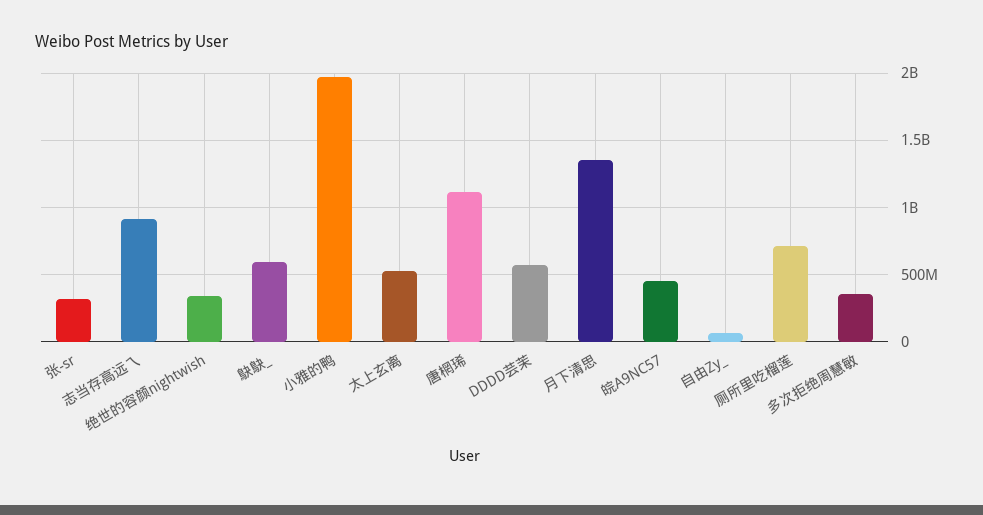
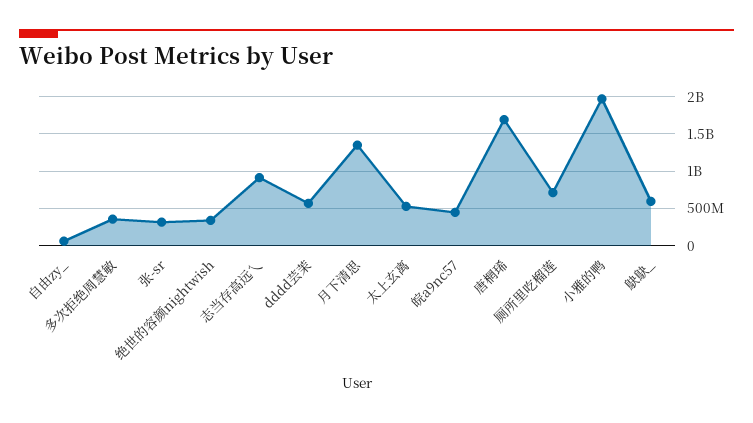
唐棢琋: 1100000000 -> 1700000000

